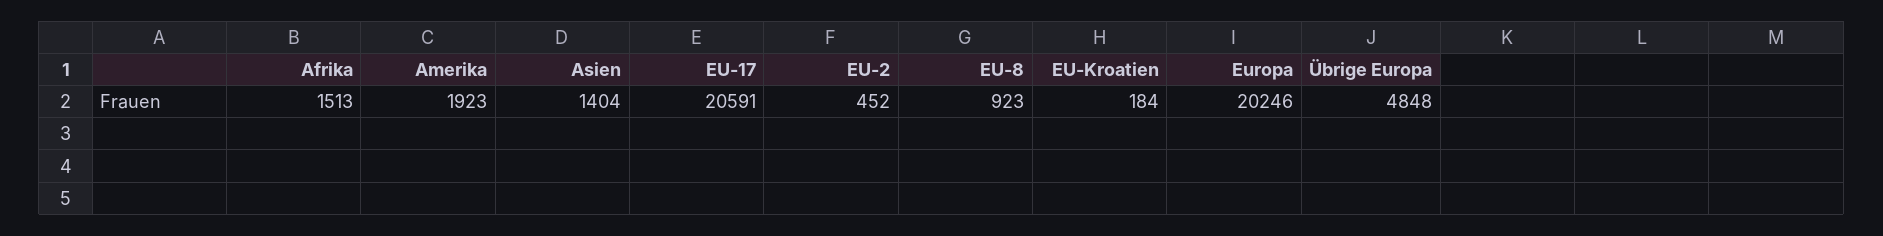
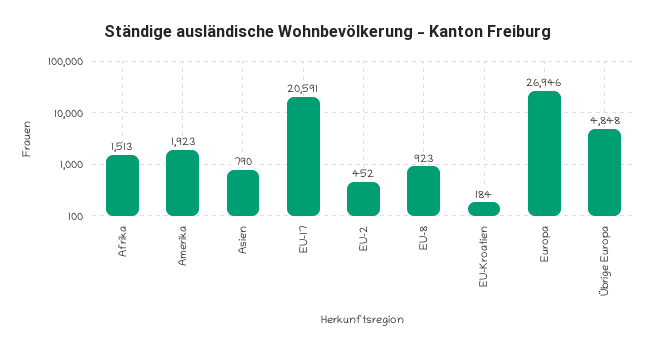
Asien: 1404 -> 790
Europa: 20246 -> 26946

